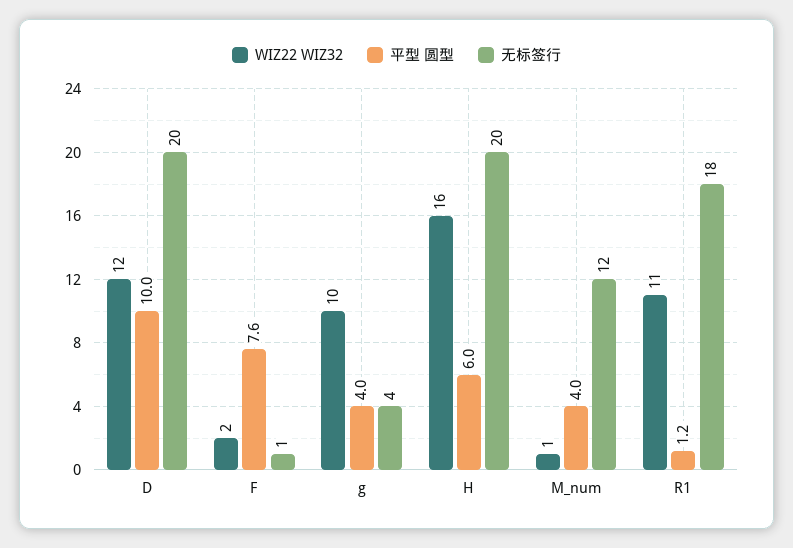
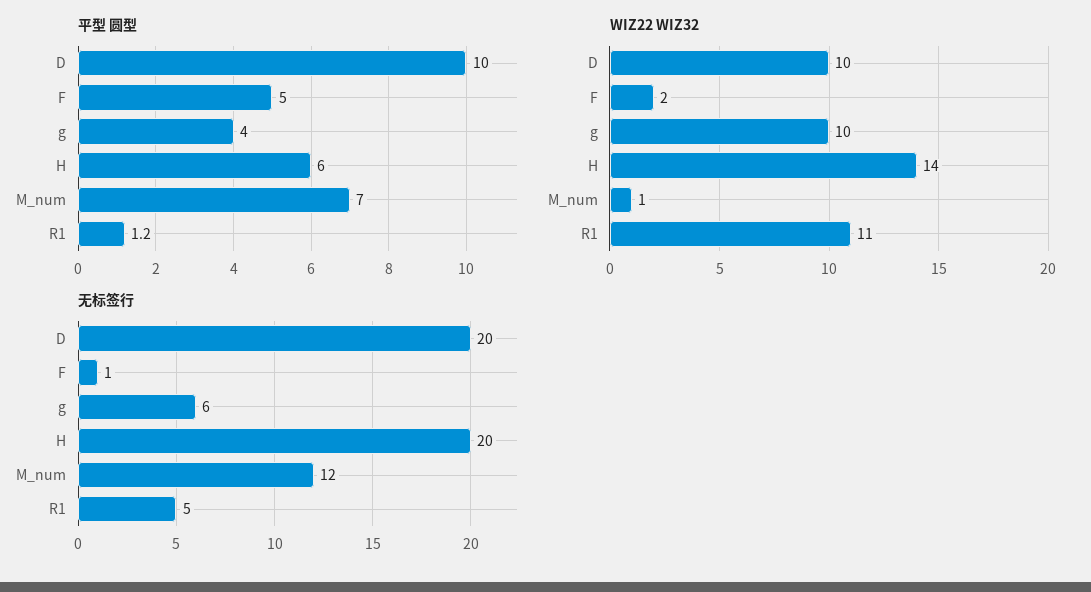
WIZ22 WIZ32, D: 12 -> 10
平型 圆型, F: 7.6 -> 5
无标签行, g: 4 -> 6
WIZ22 WIZ32, H: 16 -> 14
平型 圆型, M_num: 4 -> 7
无标签行, R1: 18 -> 5

